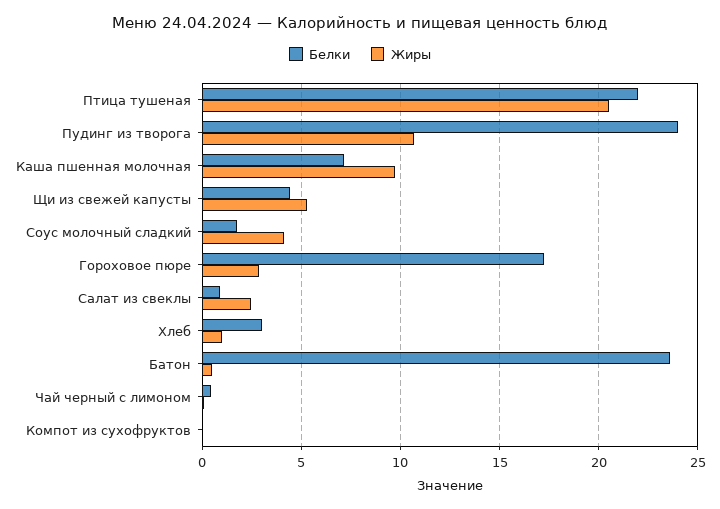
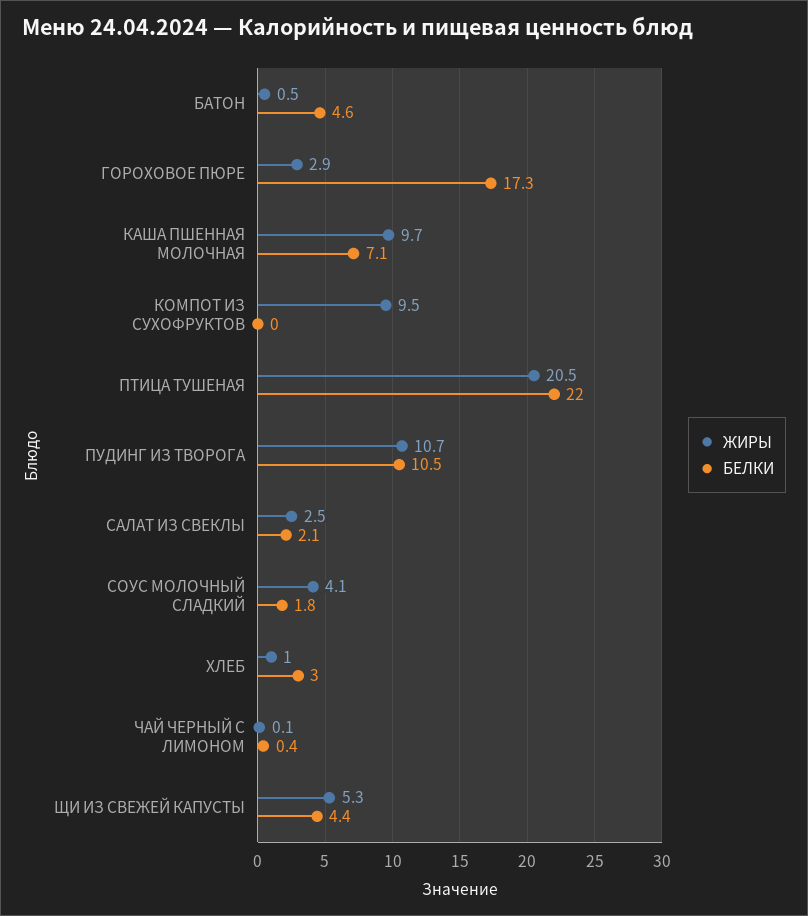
Белки, Пудинг из творога: 24 -> 10.5
Белки, Салат из свеклы: 1 -> 2.1
Белки, Батон: 23.5 -> 4.6
Жиры, Компот из сухофруктов: 0 -> 9.5

